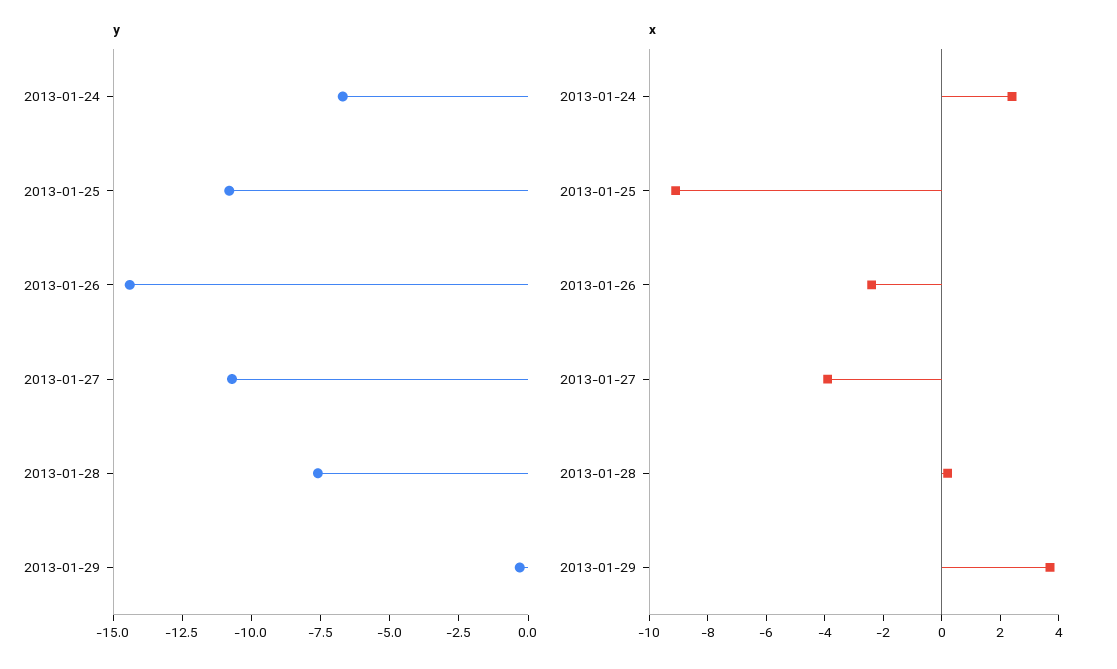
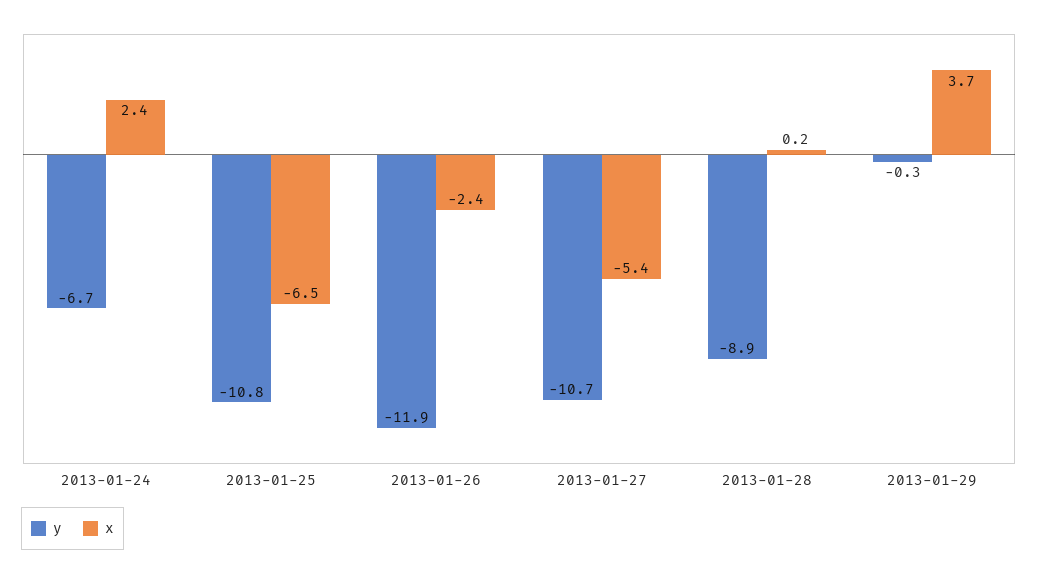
y, 2013-01-26: -14.5 -> -11.9
y, 2013-01-28: -7.5 -> -8.9
x, 2013-01-25: -9 -> -6.5
x, 2013-01-27: -4 -> -5.4

